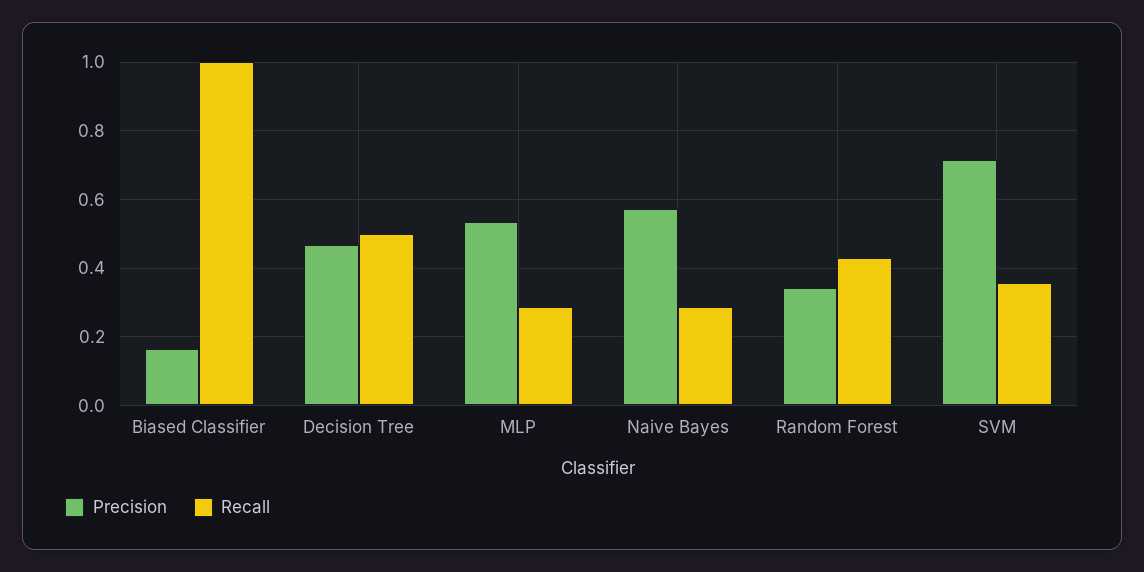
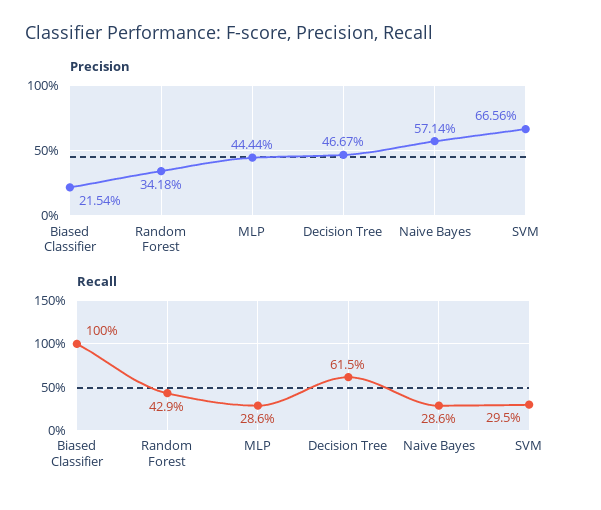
Precision, Biased Classifier: 0.16 -> 0.2154
Recall, Decision Tree: 0.5 -> 0.615
Precision, MLP: 0.54 -> 0.4444
Precision, SVM: 0.72 -> 0.6656
Recall, SVM: 0.36 -> 0.295

